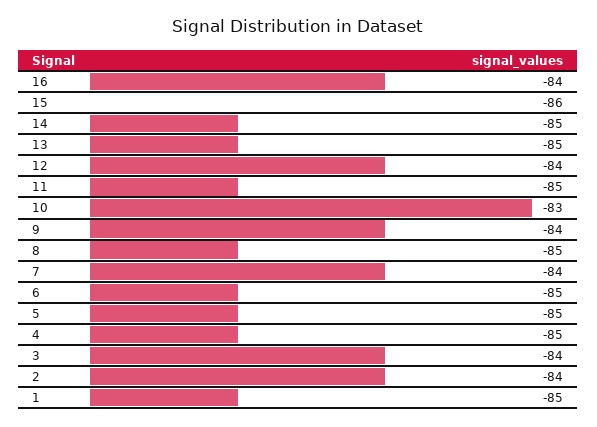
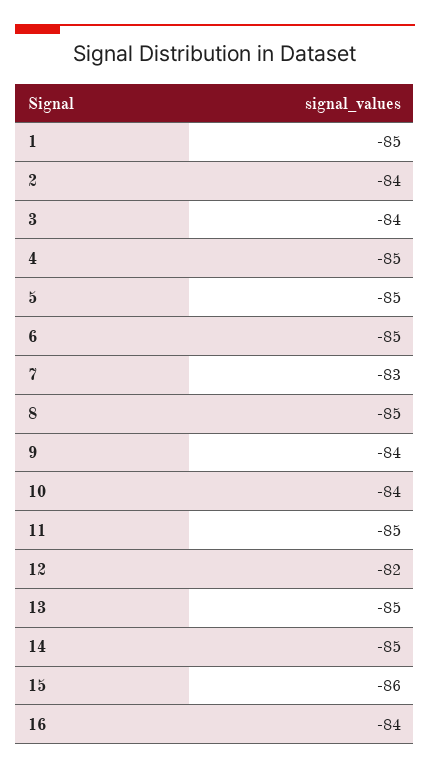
12: -84 -> -82
10: -83 -> -84
7: -84 -> -83

